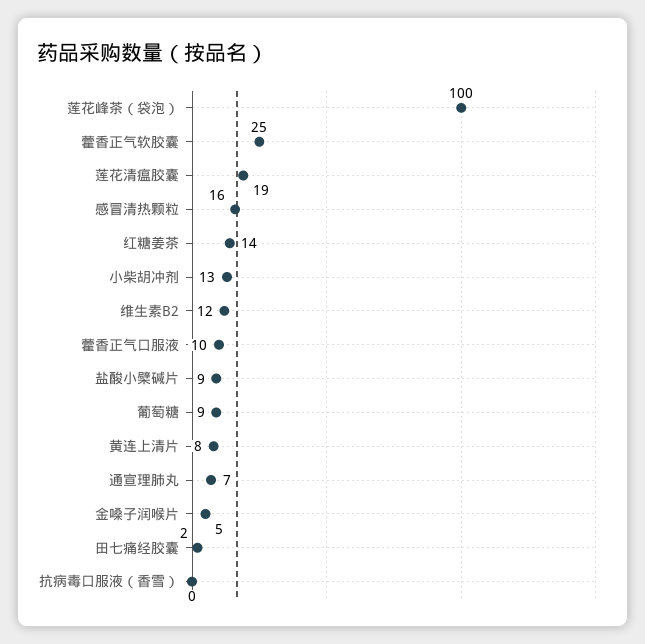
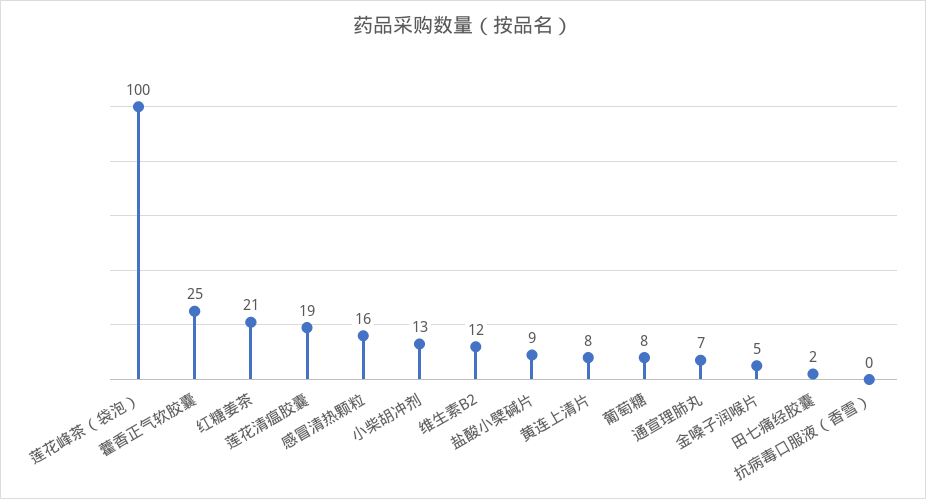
红糖姜茶: 14 -> 21
藿香正气口服液: 10 -> none
葡萄糖: 9 -> 8

